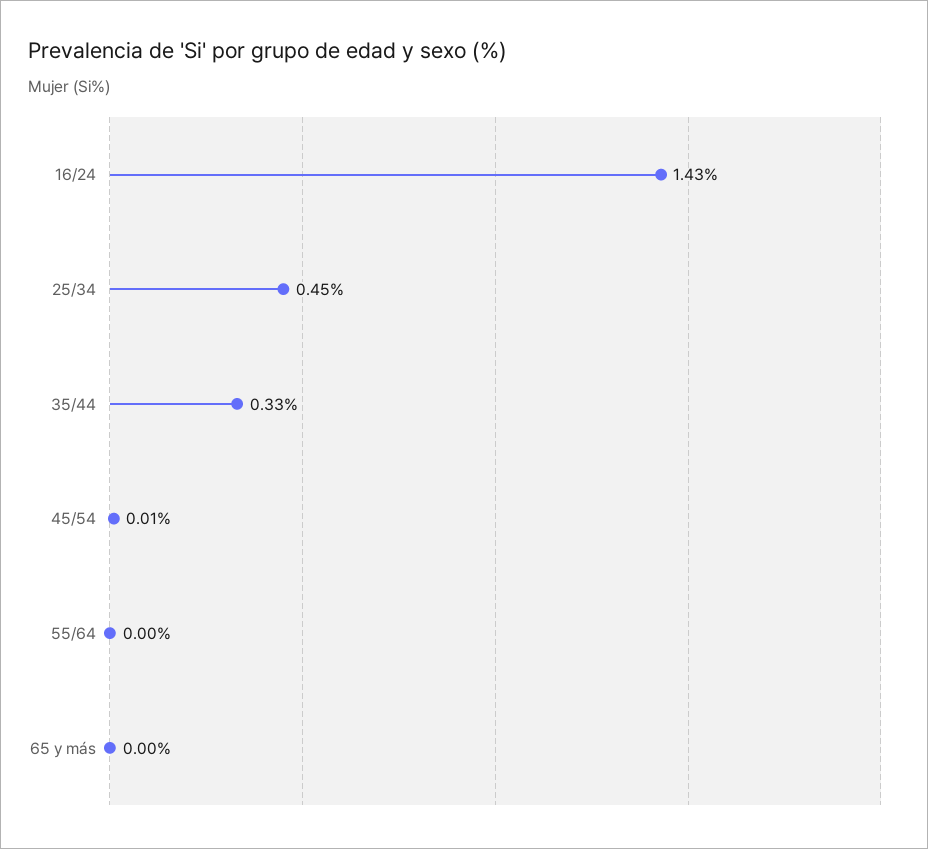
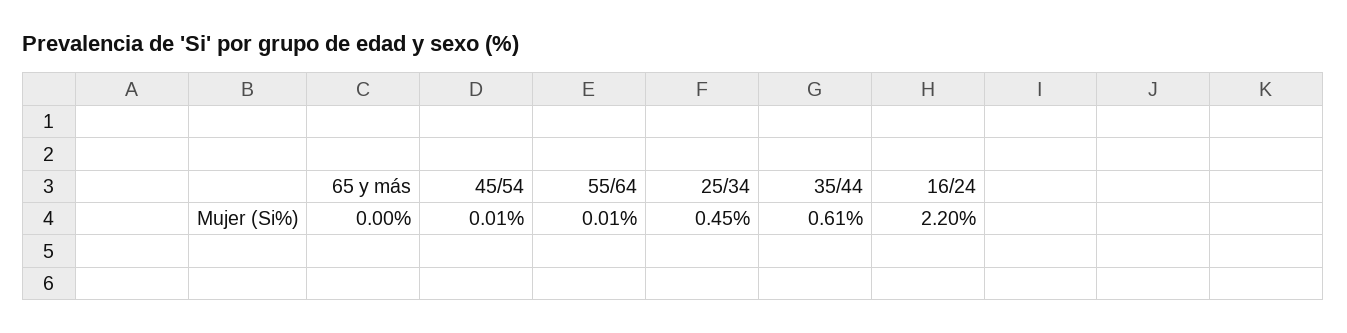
16/24: 1.43 -> 2.2
35/44: 0.33 -> 0.61
55/64: 0 -> 0.01

